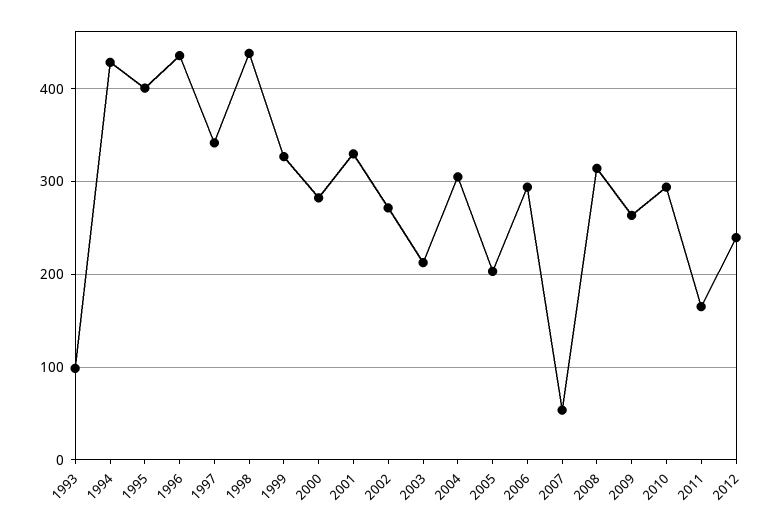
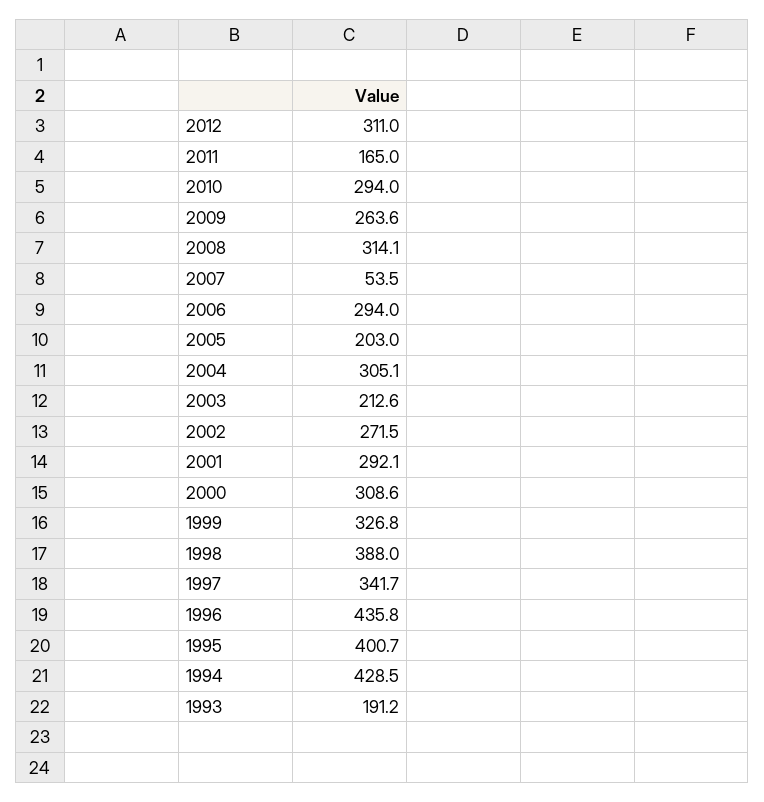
1993: 100 -> 191.2
1998: 440 -> 388
2000: 280 -> 308.6
2001: 330 -> 292.1
2012: 240 -> 311

